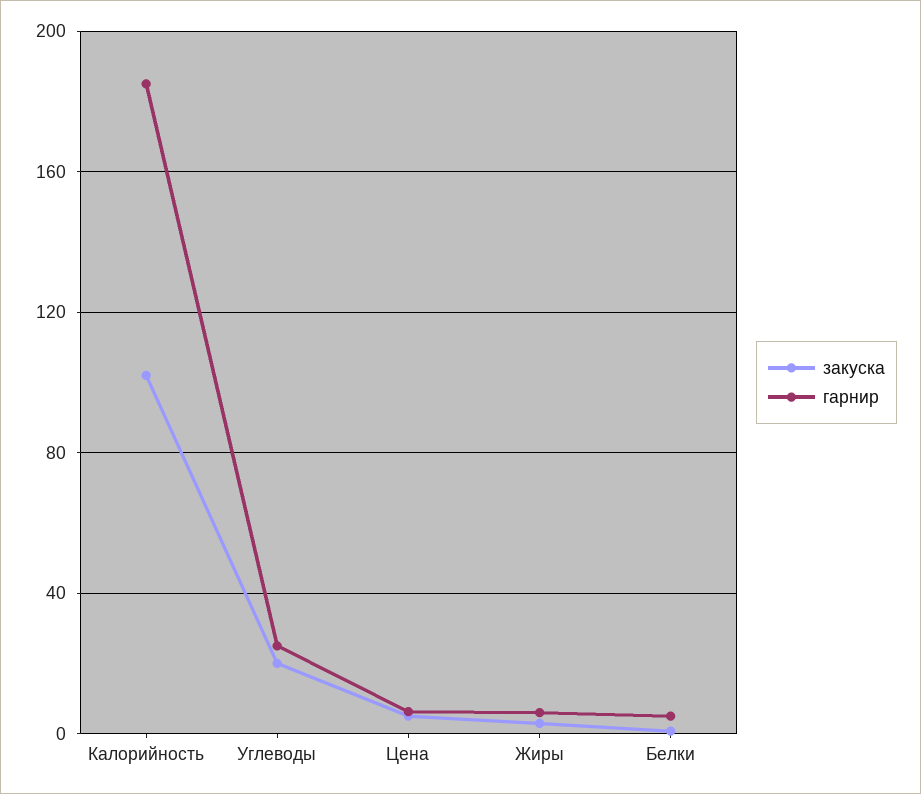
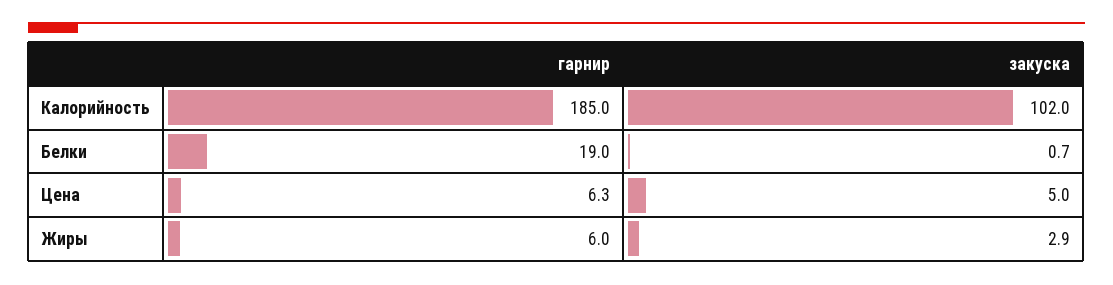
закуска, Углеводы: 20 -> none
гарнир, Углеводы: 25 -> none
гарнир, Белки: 5 -> 19

